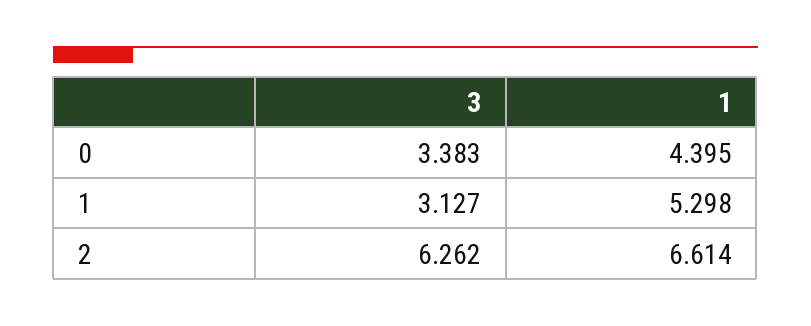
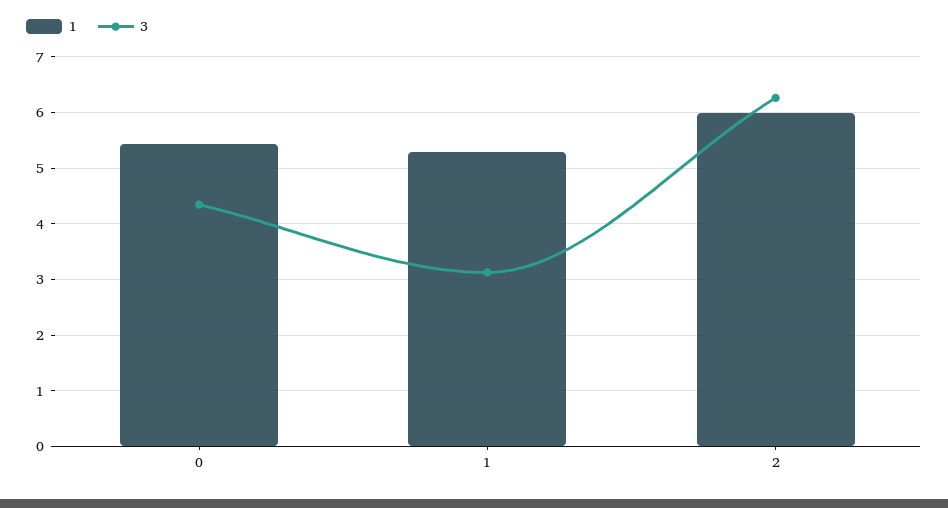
3, 0: 3.383 -> 4.4
1, 0: 4.395 -> 5.4
1, 2: 6.614 -> 6

